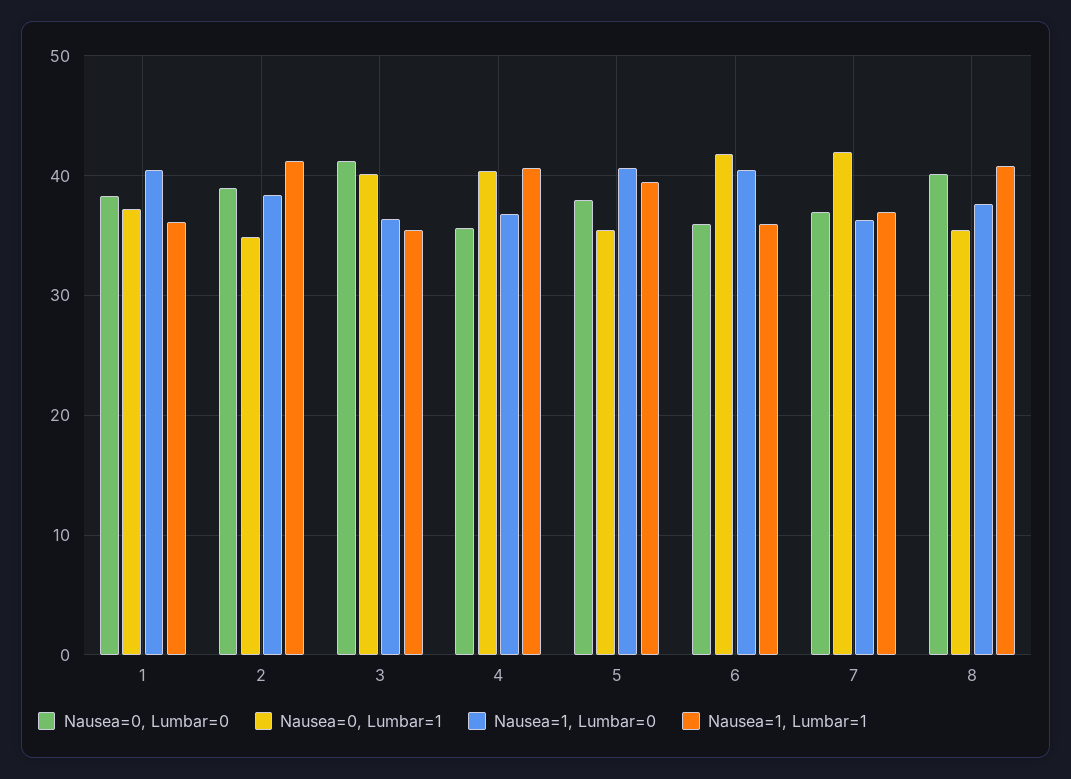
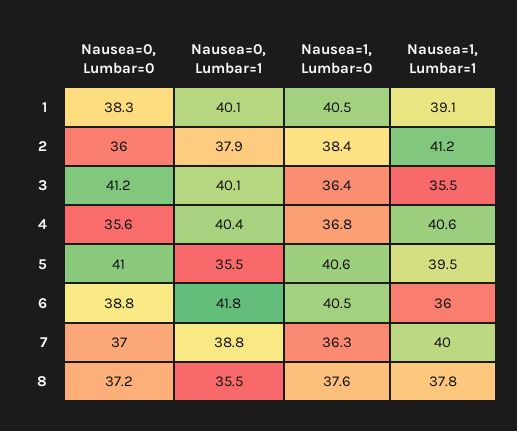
Nausea=0, Lumbar=1, 1: 37 -> 40.1
Nausea=1, Lumbar=1, 1: 36 -> 39.1
Nausea=0, Lumbar=0, 2: 39 -> 36
Nausea=0, Lumbar=1, 2: 35 -> 37.9
Nausea=0, Lumbar=0, 5: 38 -> 41
Nausea=0, Lumbar=0, 6: 36 -> 38.8
Nausea=0, Lumbar=1, 7: 42 -> 38.8
Nausea=1, Lumbar=1, 7: 37 -> 40
Nausea=0, Lumbar=0, 8: 40 -> 37.2
Nausea=1, Lumbar=1, 8: 41 -> 37.8

